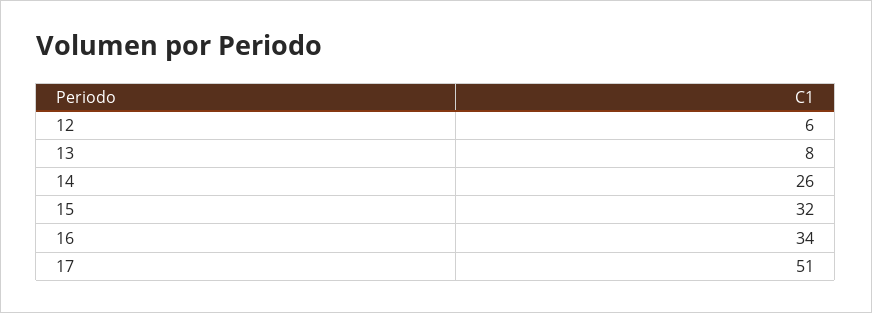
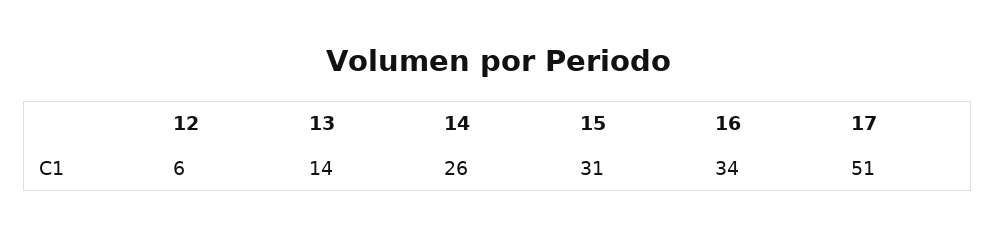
13: 8 -> 14
15: 32 -> 31

